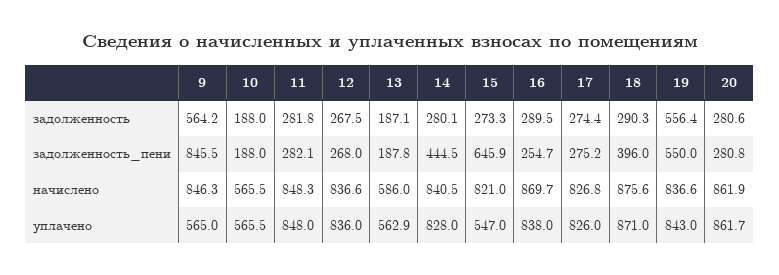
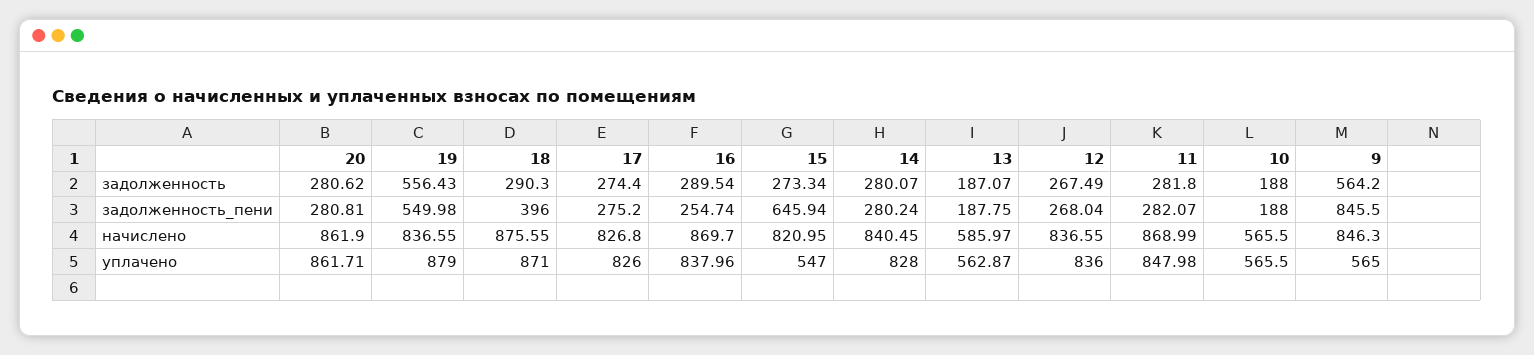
14, задолженность_пени: 444.5 -> 280.24
11, начислено: 848.3 -> 868.99
19, уплачено: 843 -> 879

